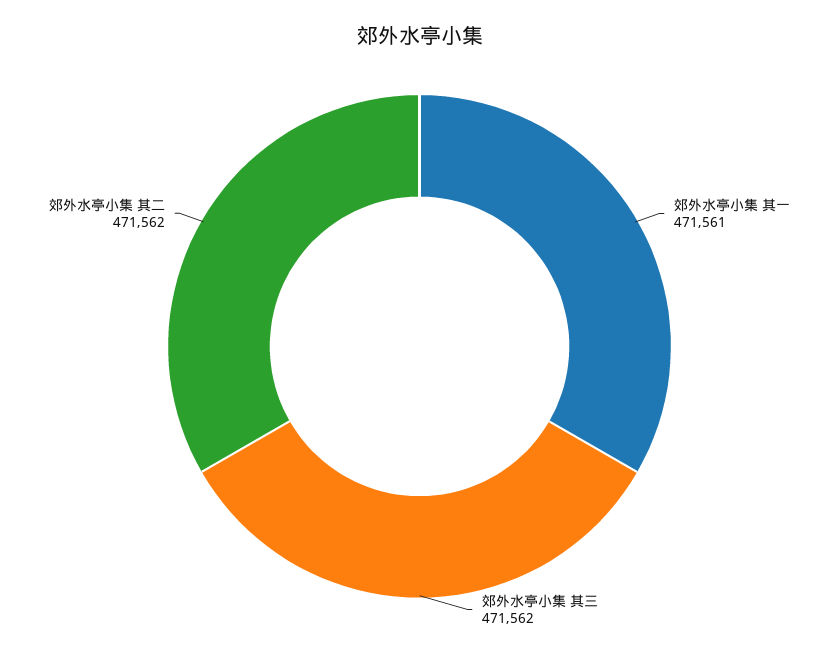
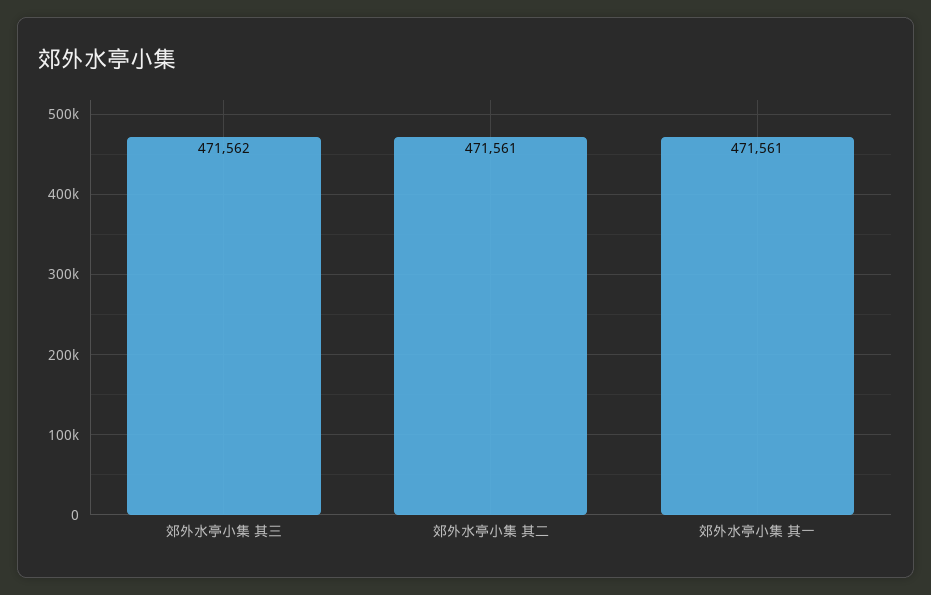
郊外水亭小集 其二: 471562 -> 471561

